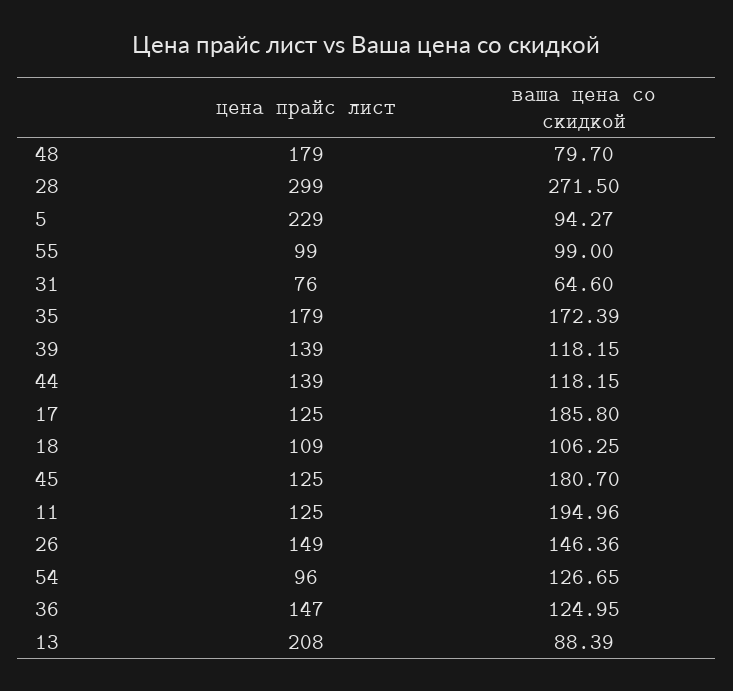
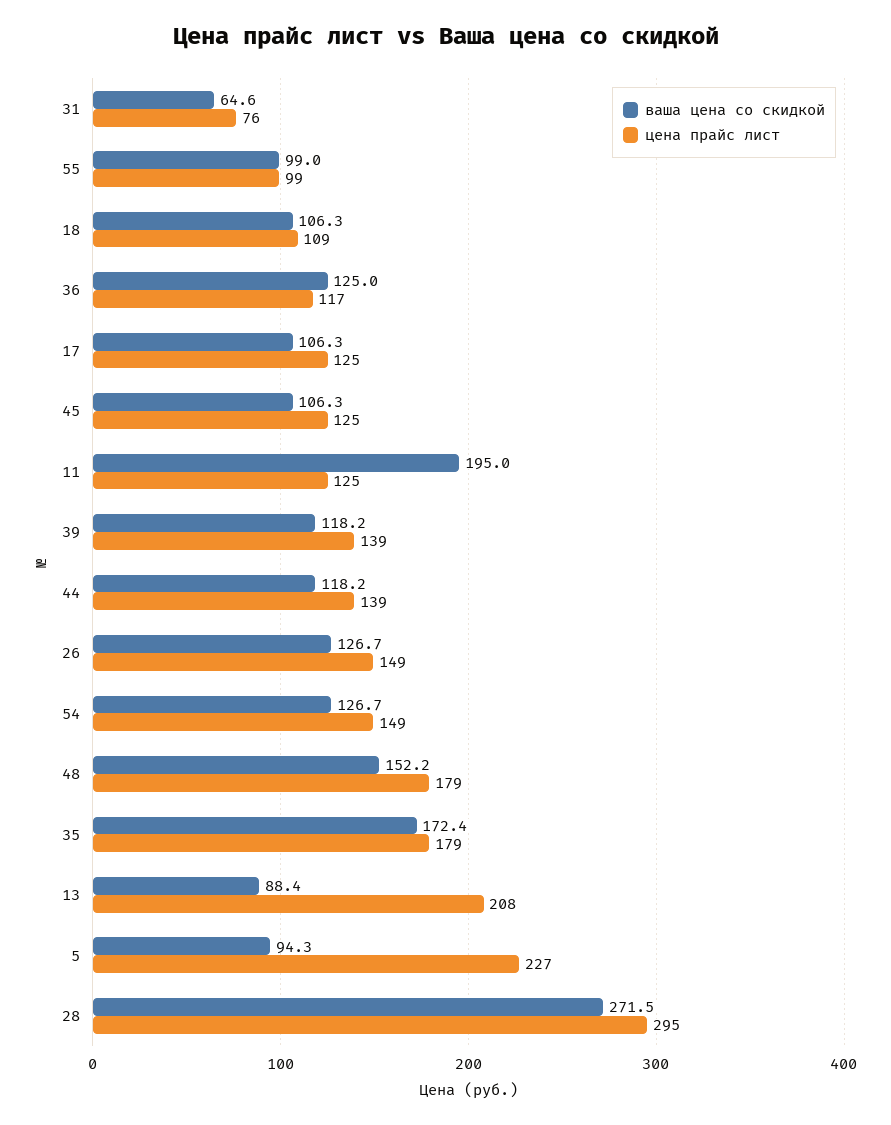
ваша цена со скидкой, 48: 79.7 -> 152.2
цена прайс лист, 28: 299 -> 295
цена прайс лист, 5: 229 -> 227
ваша цена со скидкой, 17: 185.8 -> 106.3
ваша цена со скидкой, 45: 180.7 -> 106.3
ваша цена со скидкой, 26: 146.36 -> 126.7
цена прайс лист, 54: 96 -> 149
цена прайс лист, 36: 147 -> 117

